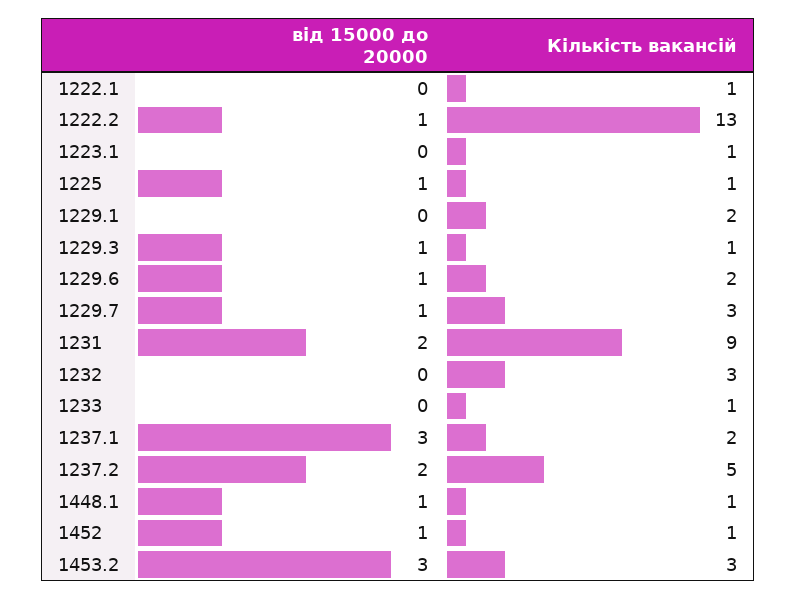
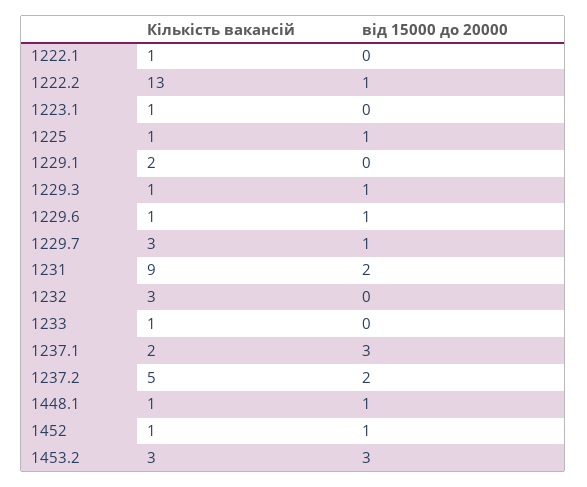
Кількість вакансій, 1229.6: 2 -> 1

